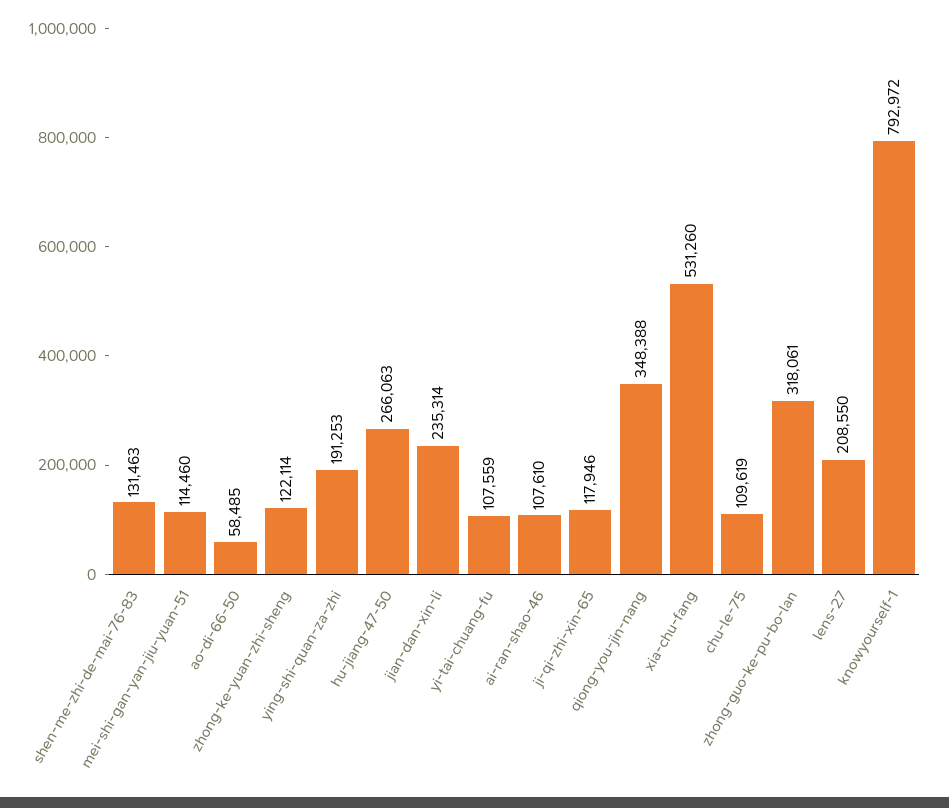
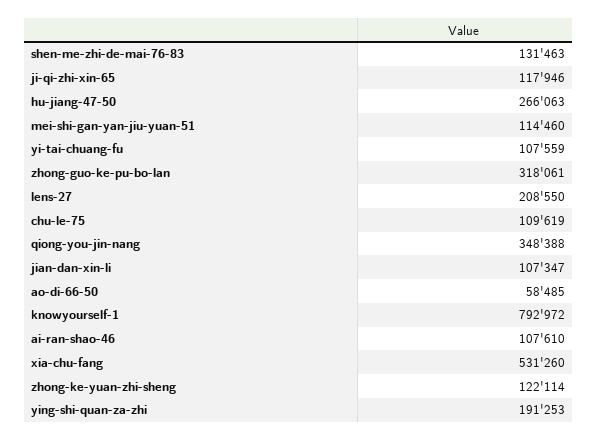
jian-dan-xin-li: 235314 -> 107347

